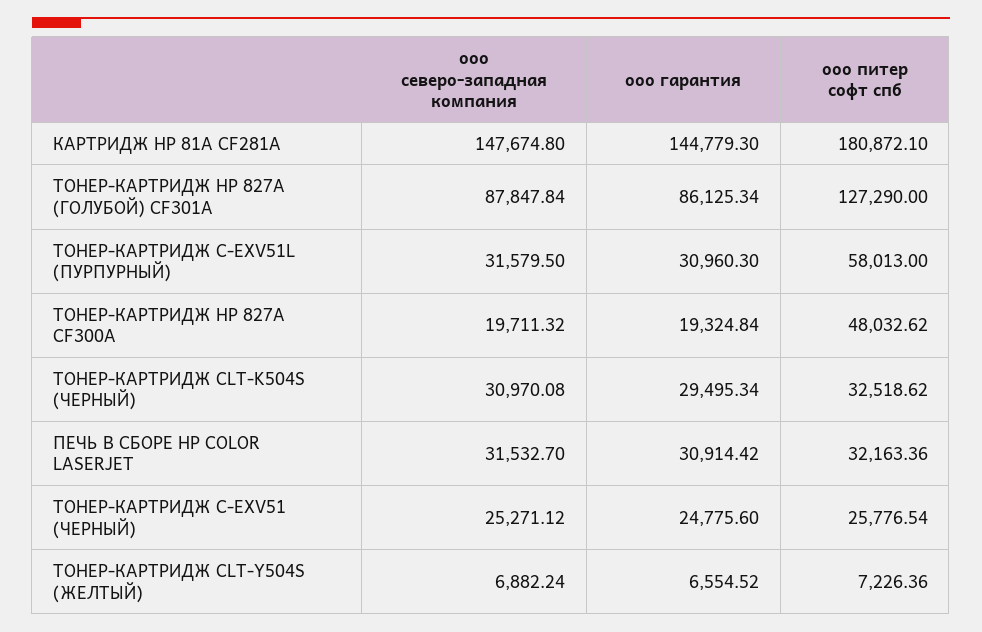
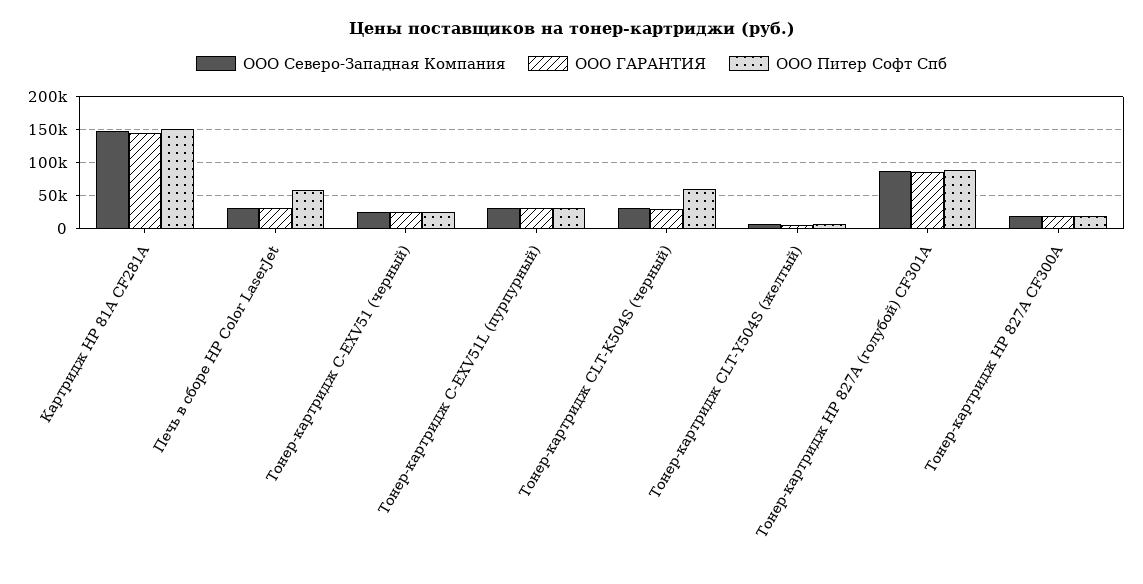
ооо питер софт спб, КАРТРИДЖ HP 81A CF281A: 180872.1 -> 150000
ооо питер софт спб, ТОНЕР-КАРТРИДЖ HP 827A (ГОЛУБОЙ) CF301A: 127290 -> 90000
ооо питер софт спб, ТОНЕР-КАРТРИДЖ C-EXV51L (ПУРПУРНЫЙ): 58013 -> 30000
ооо питер софт спб, ТОНЕР-КАРТРИДЖ HP 827A CF300A: 48032.62 -> 20000
ооо питер софт спб, ТОНЕР-КАРТРИДЖ CLT-K504S (ЧЕРНЫЙ): 32518.62 -> 60000
ооо питер софт спб, ПЕЧЬ В СБОРЕ НР COLOR LASERJET: 32163.36 -> 60000

